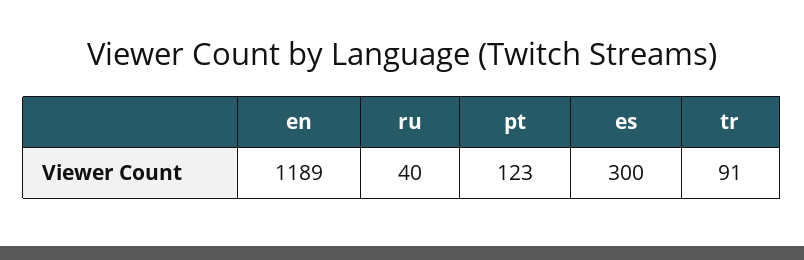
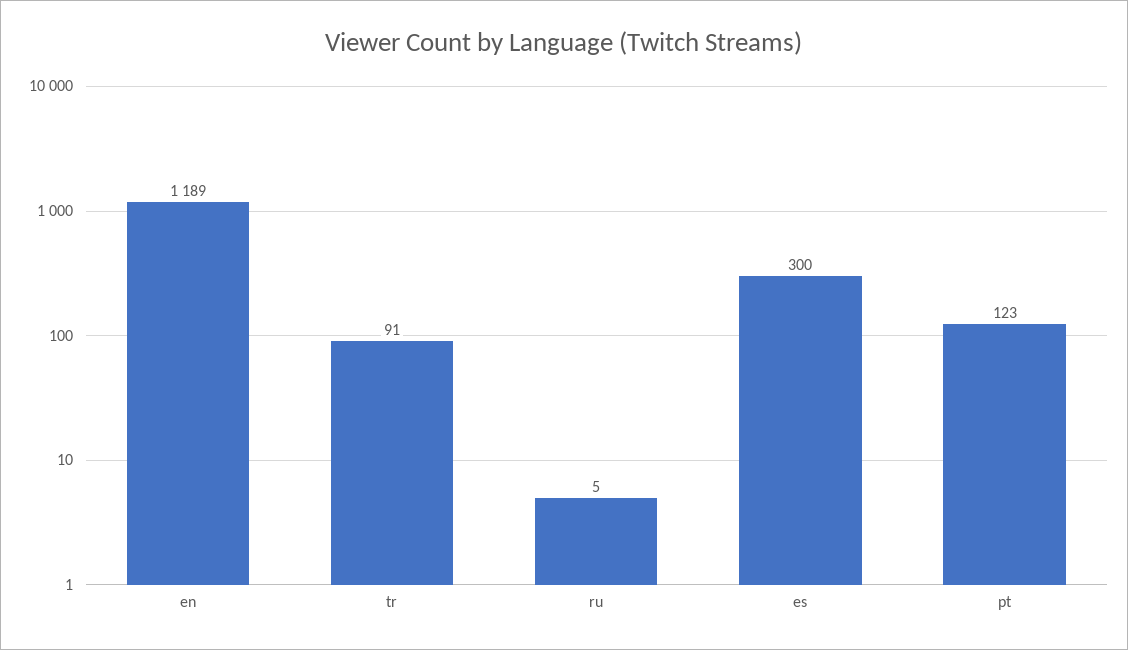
ru: 40 -> 5

